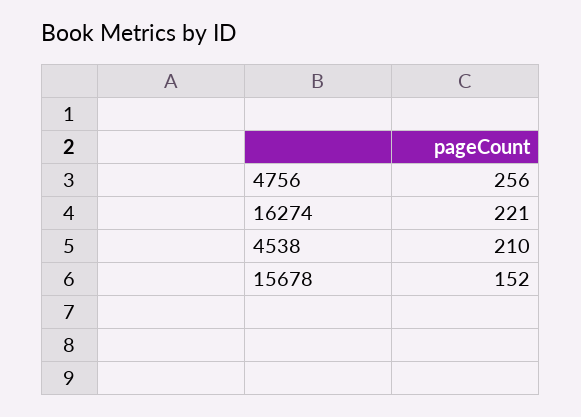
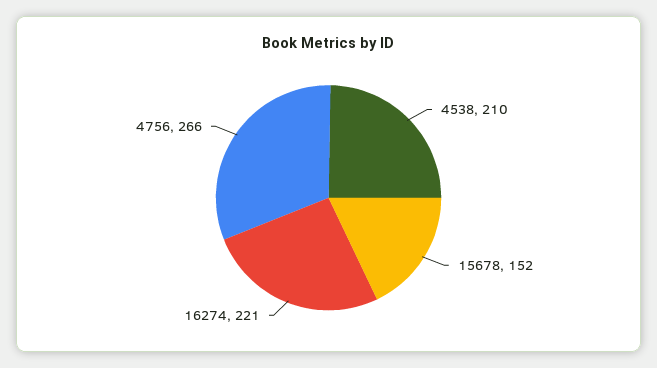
4756: 256 -> 266

